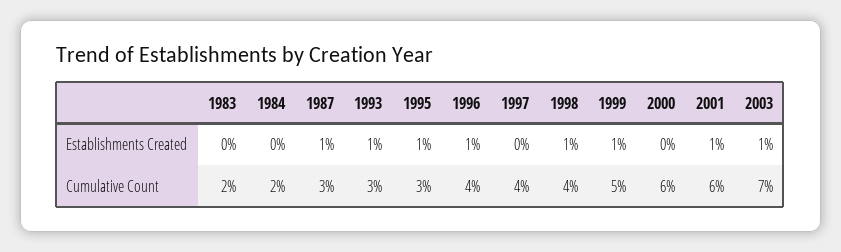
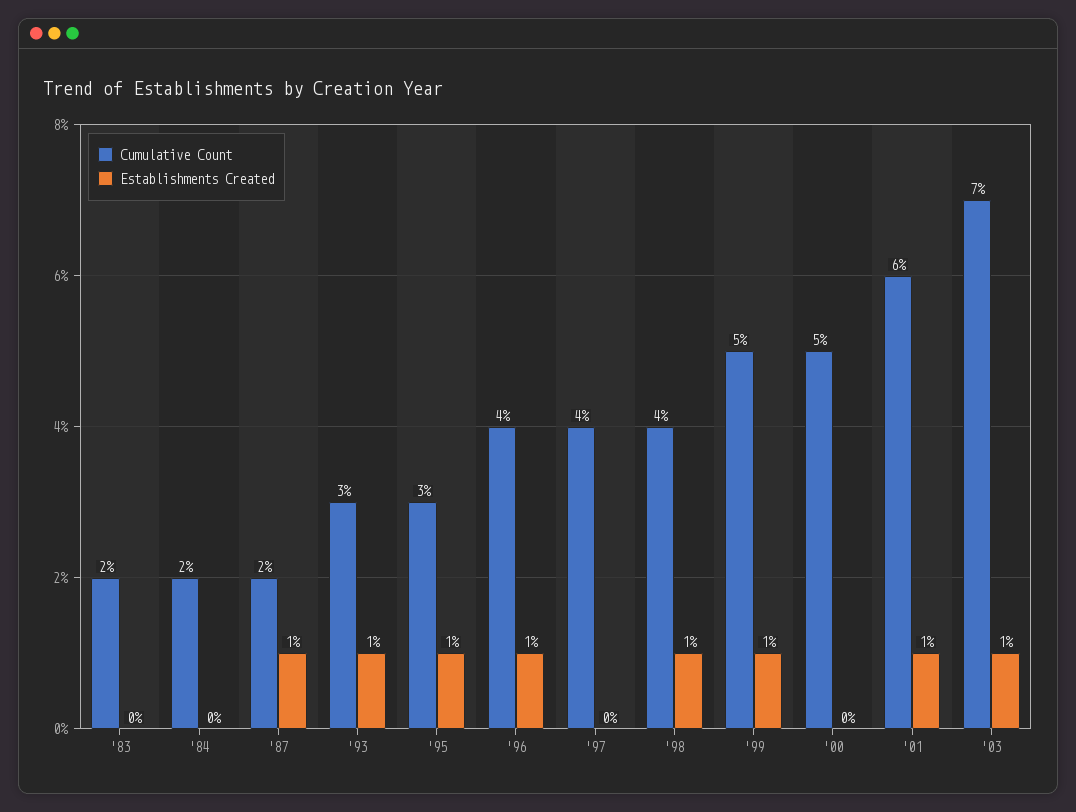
Cumulative Count, 1987: 3 -> 2
Cumulative Count, 2000: 6 -> 5

